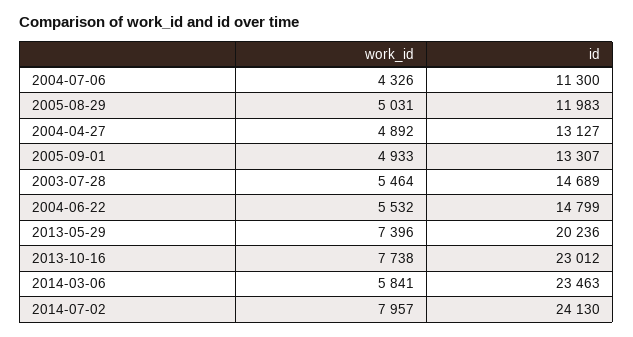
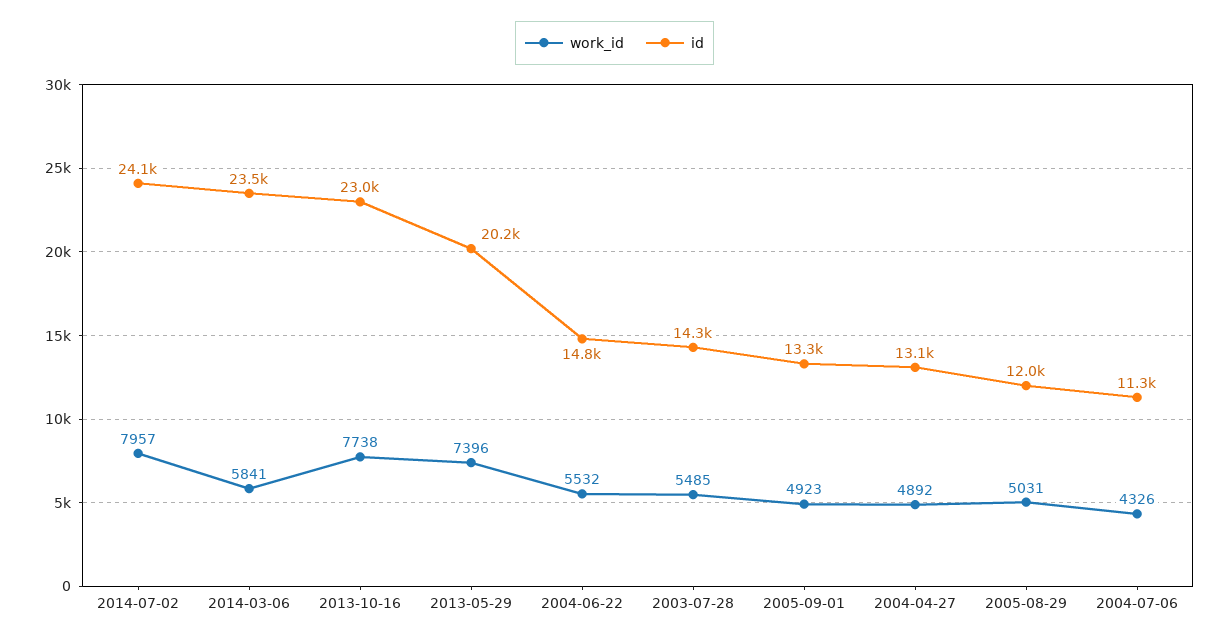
work_id, 2005-09-01: 4933 -> 4923
work_id, 2003-07-28: 5464 -> 5485
id, 2003-07-28: 14689 -> 14300

